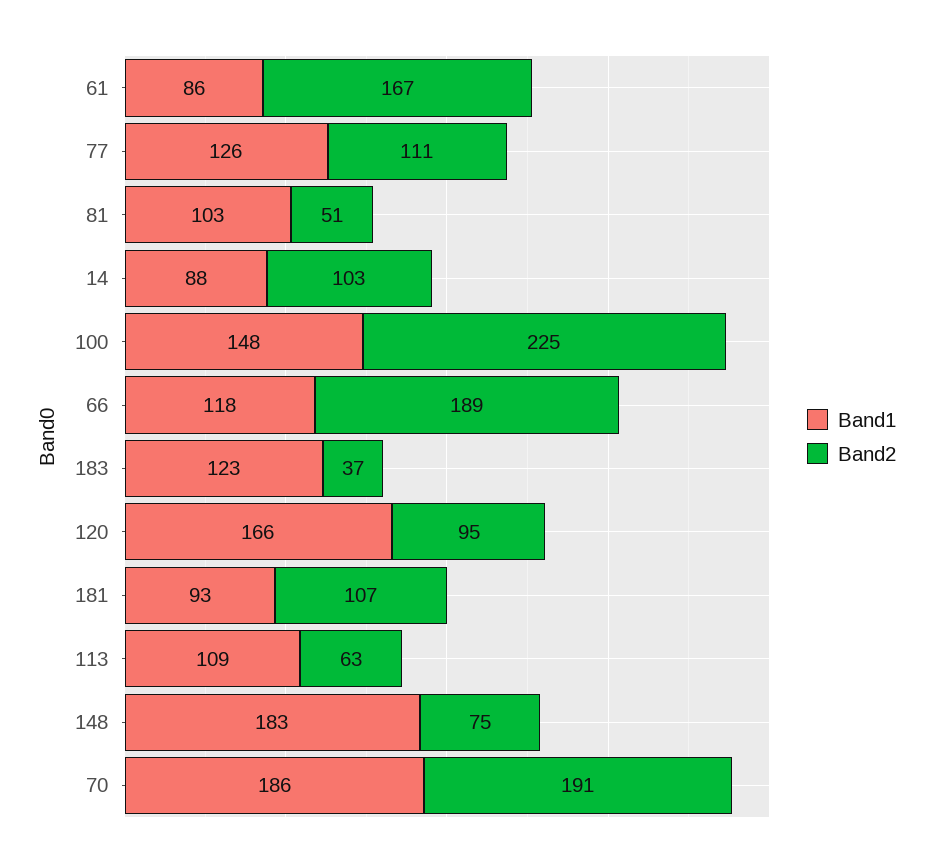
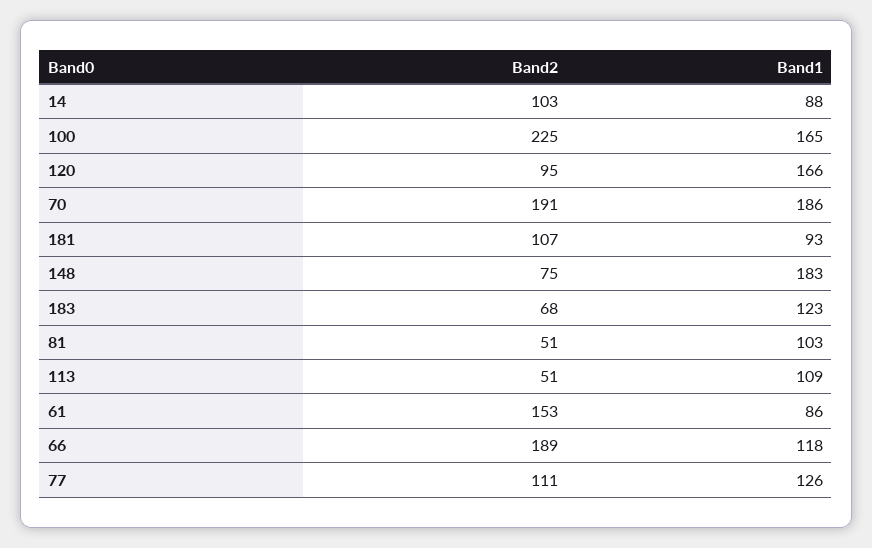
Band2, 61: 167 -> 153
Band1, 100: 148 -> 165
Band2, 183: 37 -> 68
Band2, 113: 63 -> 51

